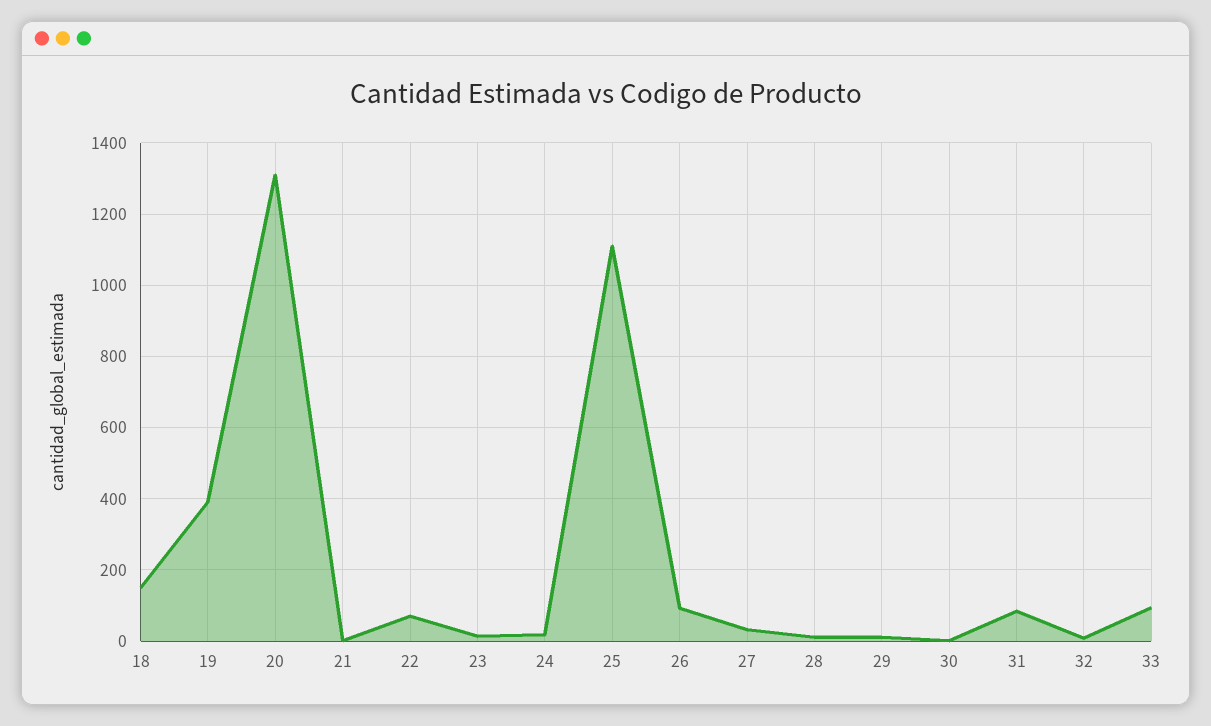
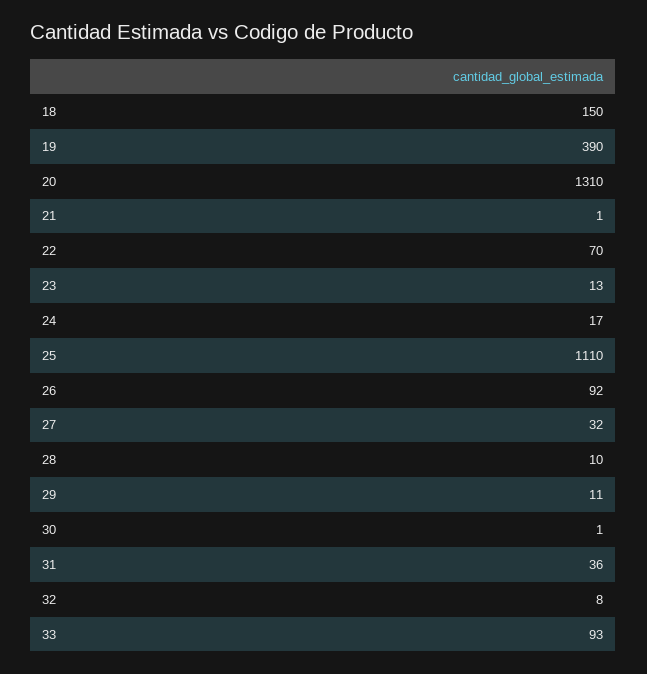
31: 80 -> 36

